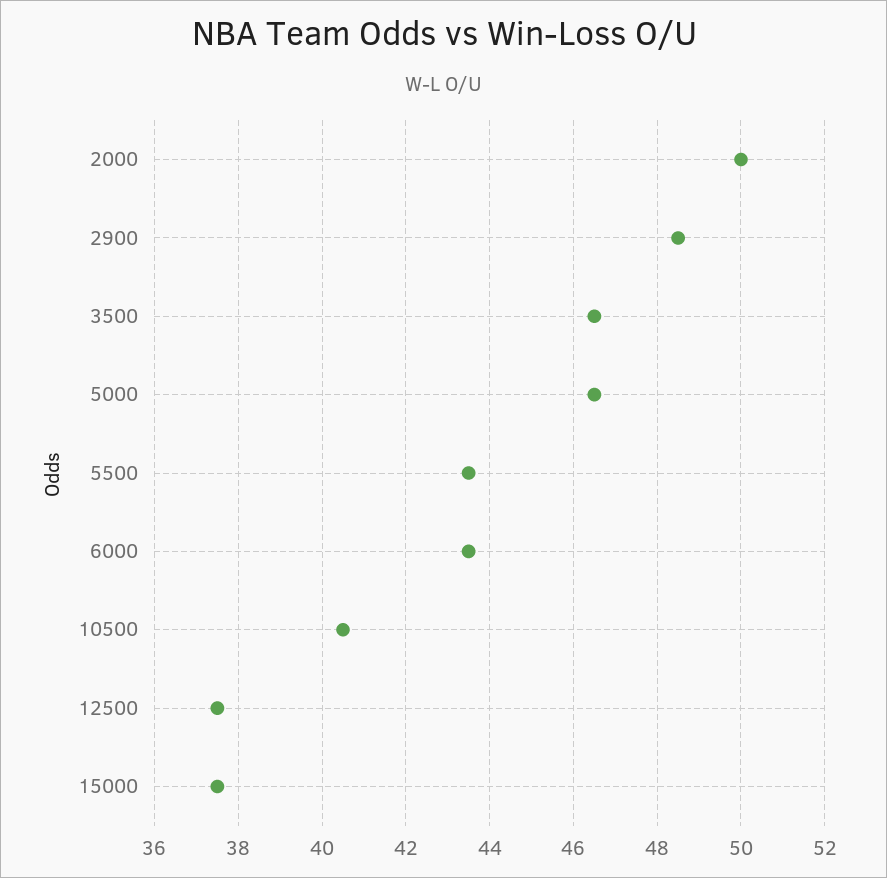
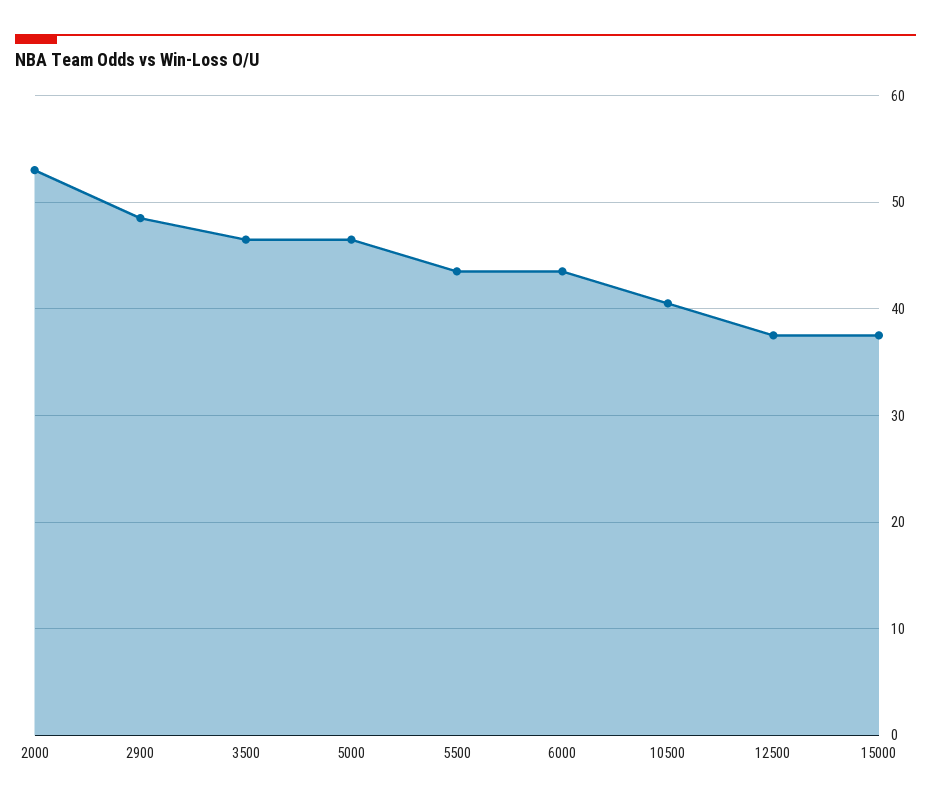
2000: 50 -> 53

